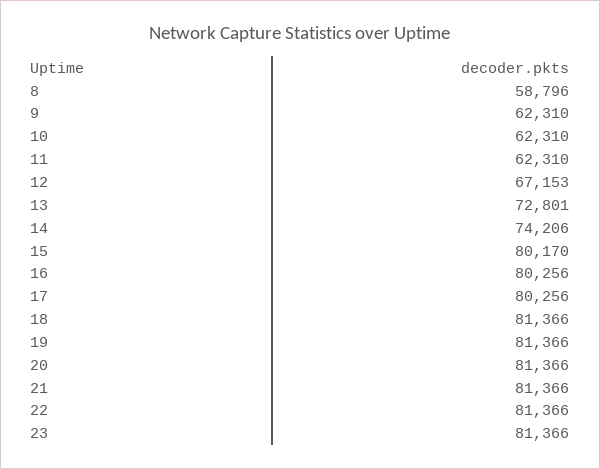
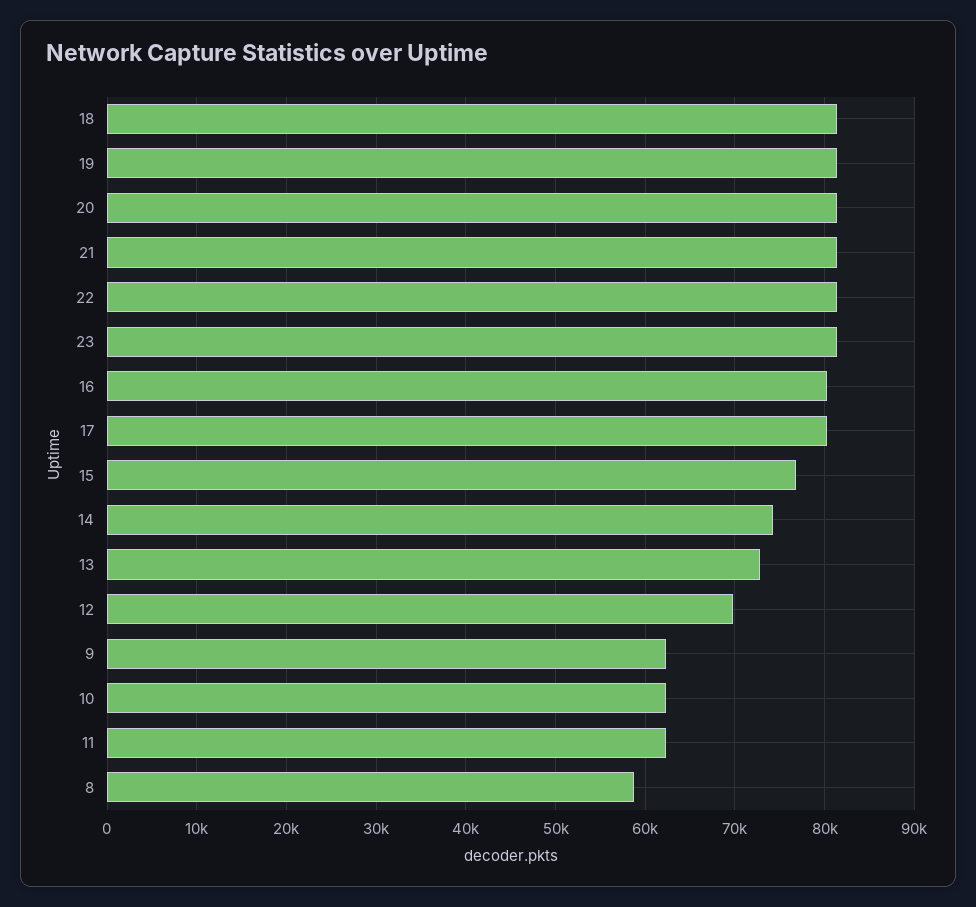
12: 67153 -> 70000
15: 80170 -> 77000

